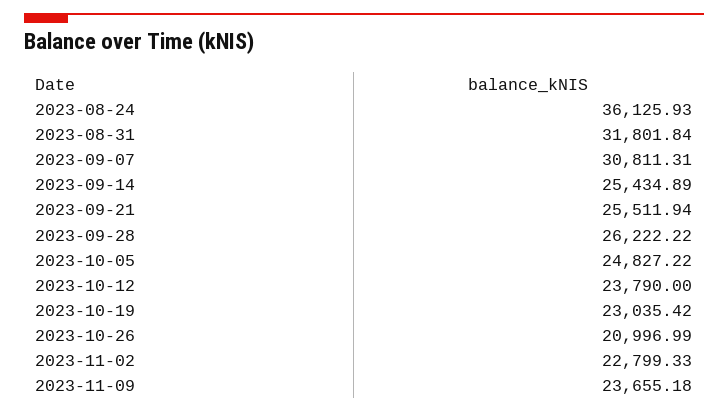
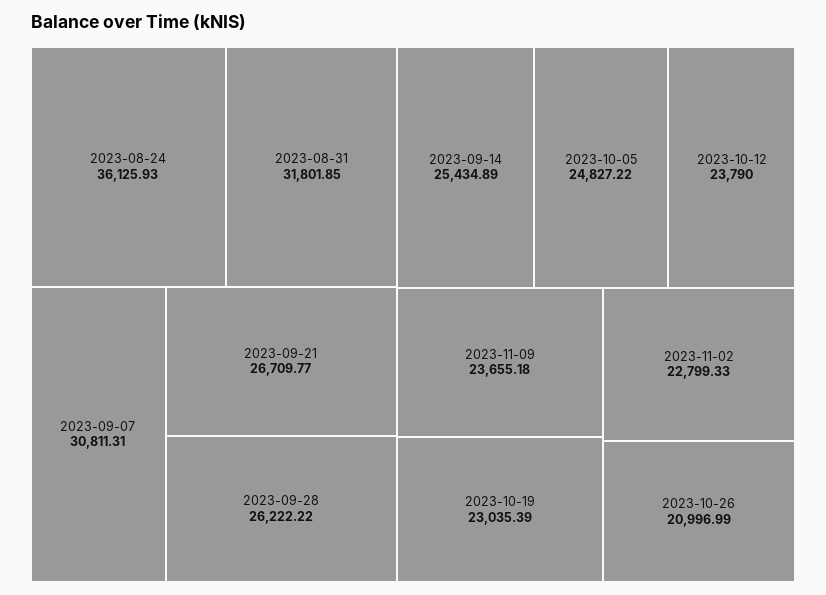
2023-08-31: 31801.84 -> 31801.85
2023-09-21: 25511.94 -> 26709.77
2023-10-19: 23035.42 -> 23035.39

